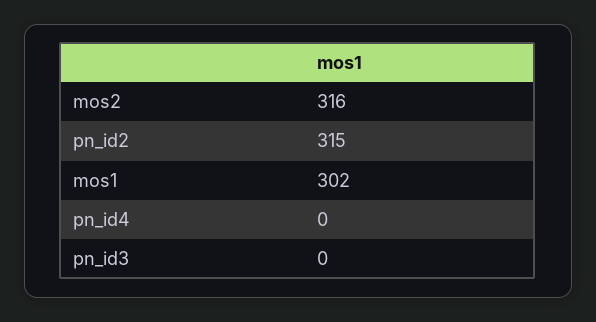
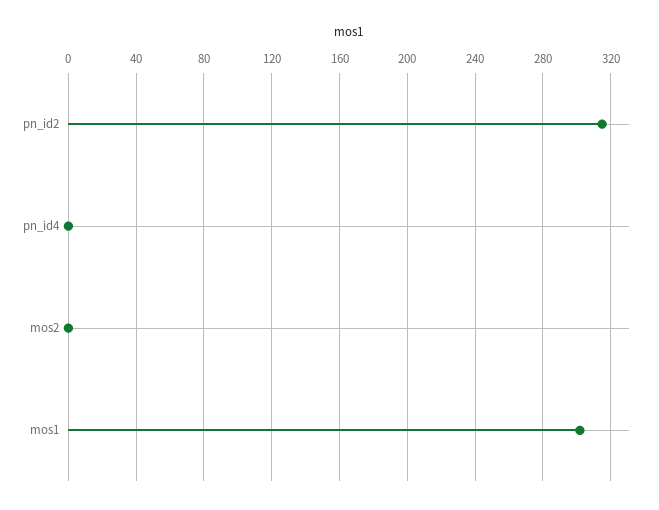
mos2: 316 -> 0
pn_id3: 0 -> none

